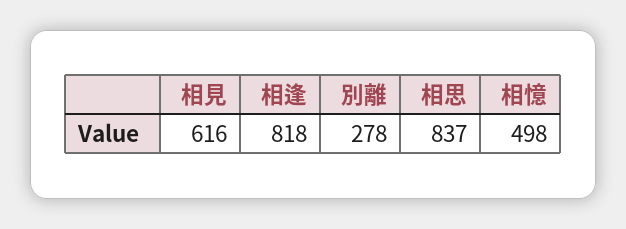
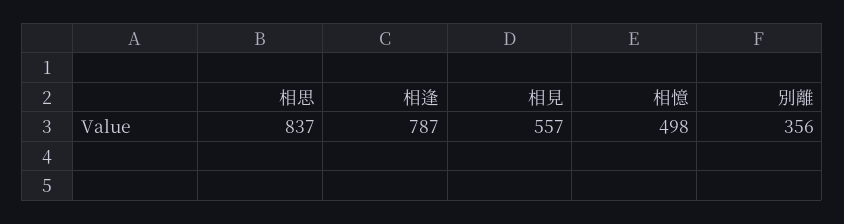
相見: 616 -> 557
相逢: 818 -> 787
別離: 278 -> 356

